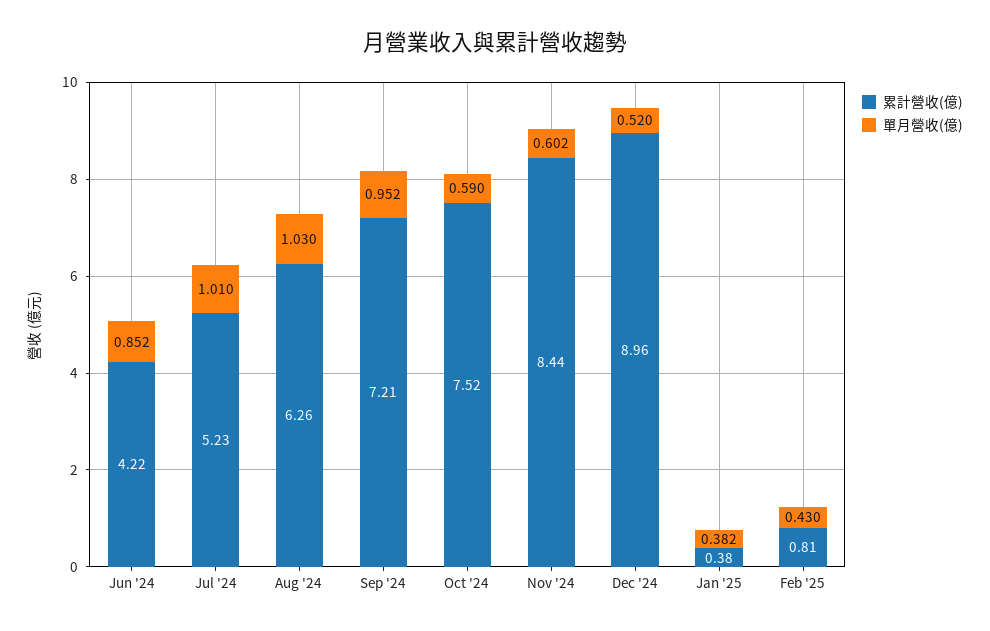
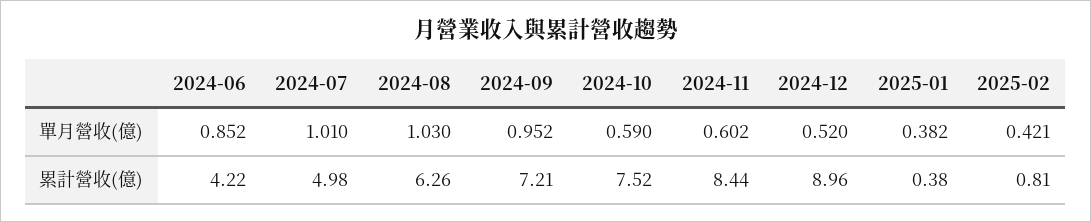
累計營收(億), Jul '24: 5.23 -> 4.98
單月營收(億), Feb '25: 0.43 -> 0.421

